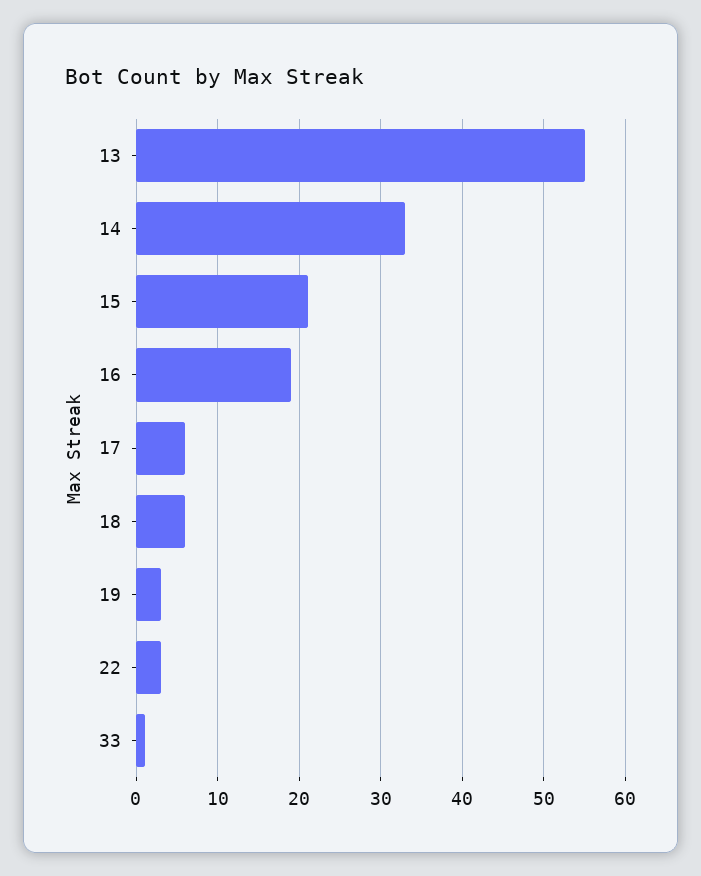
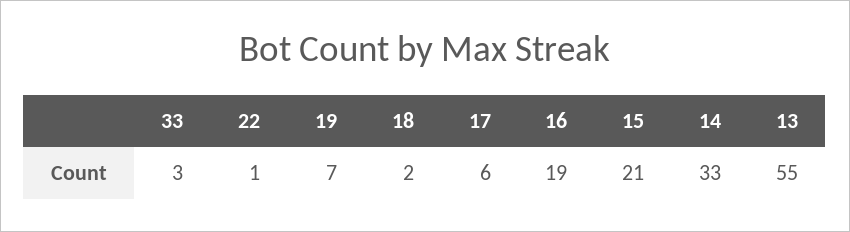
18: 6 -> 2
19: 3 -> 7
22: 3 -> 1
33: 1 -> 3

